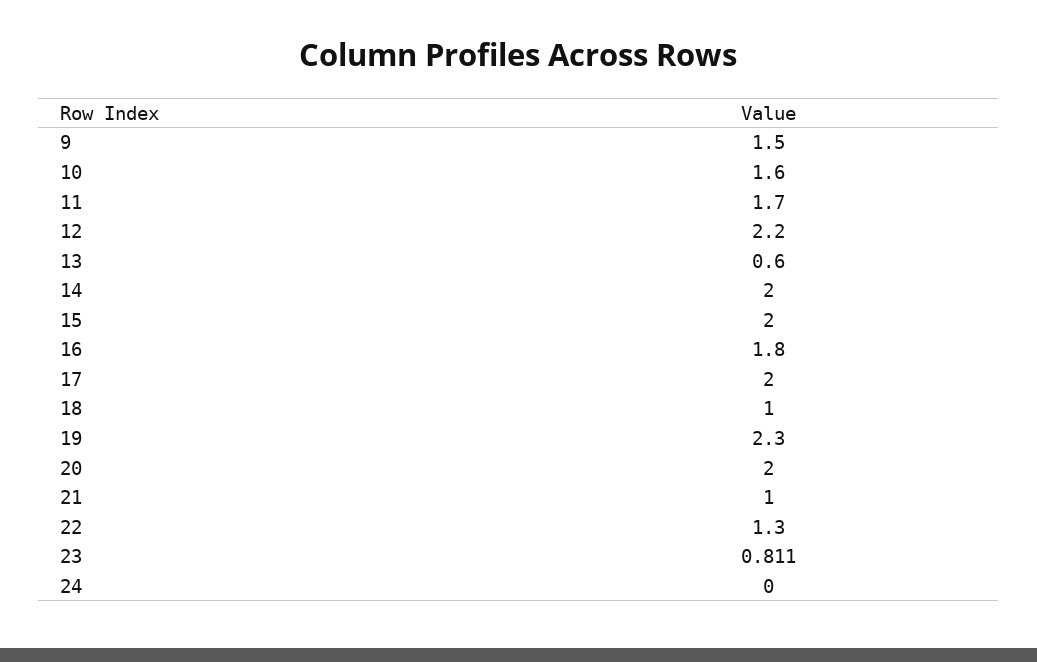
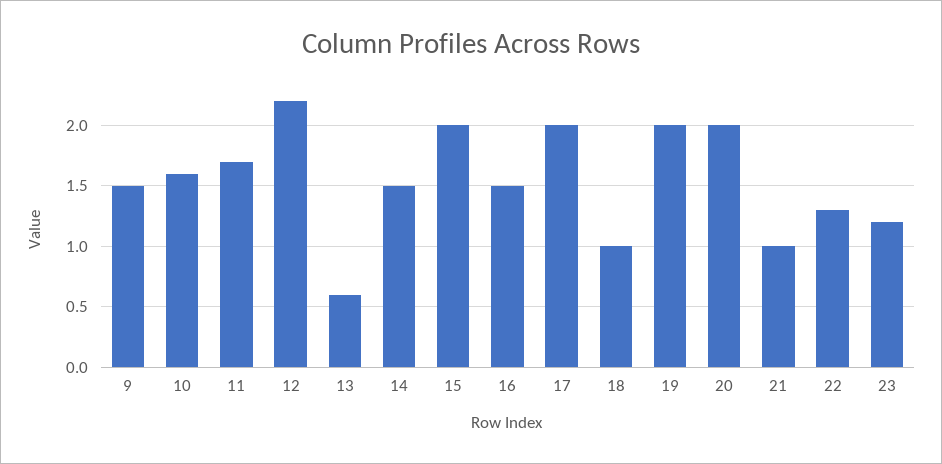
14: 2 -> 1.5
16: 1.8 -> 1.5
19: 2.3 -> 2
23: 0.811 -> 1.2
24: 0 -> none

